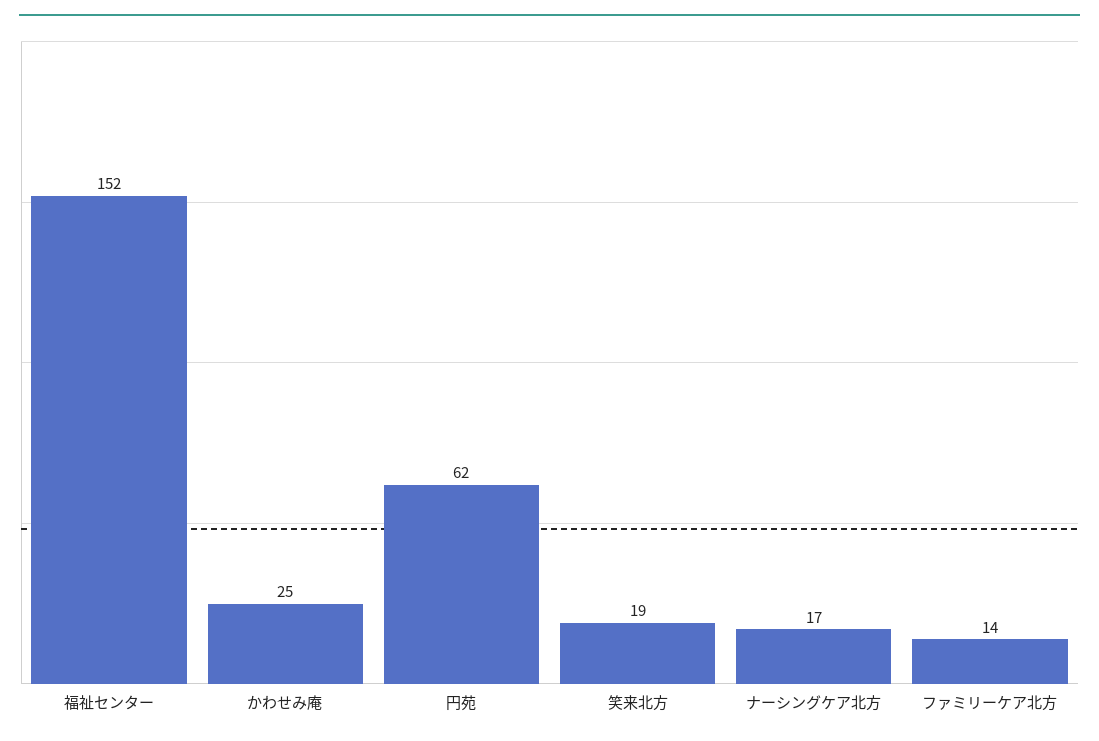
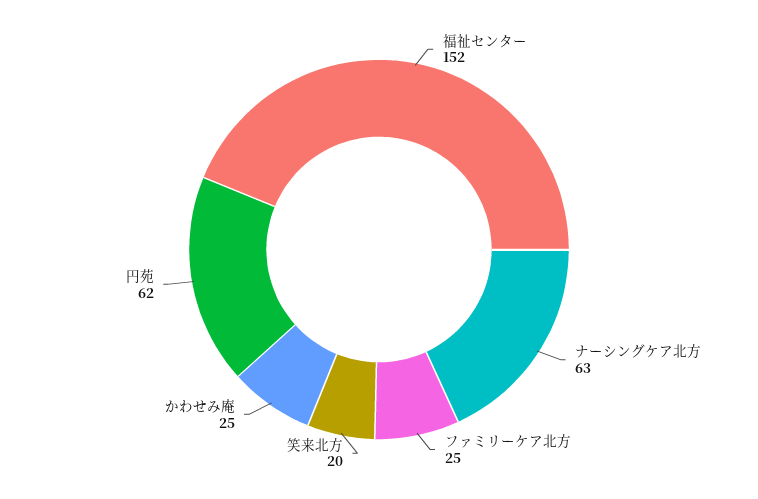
笑来北方: 19 -> 20
ナーシングケア北方: 17 -> 63
ファミリーケア北方: 14 -> 25

